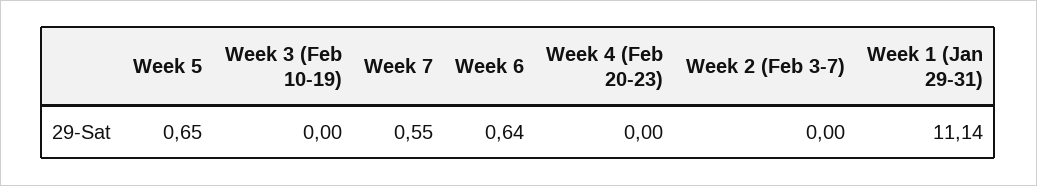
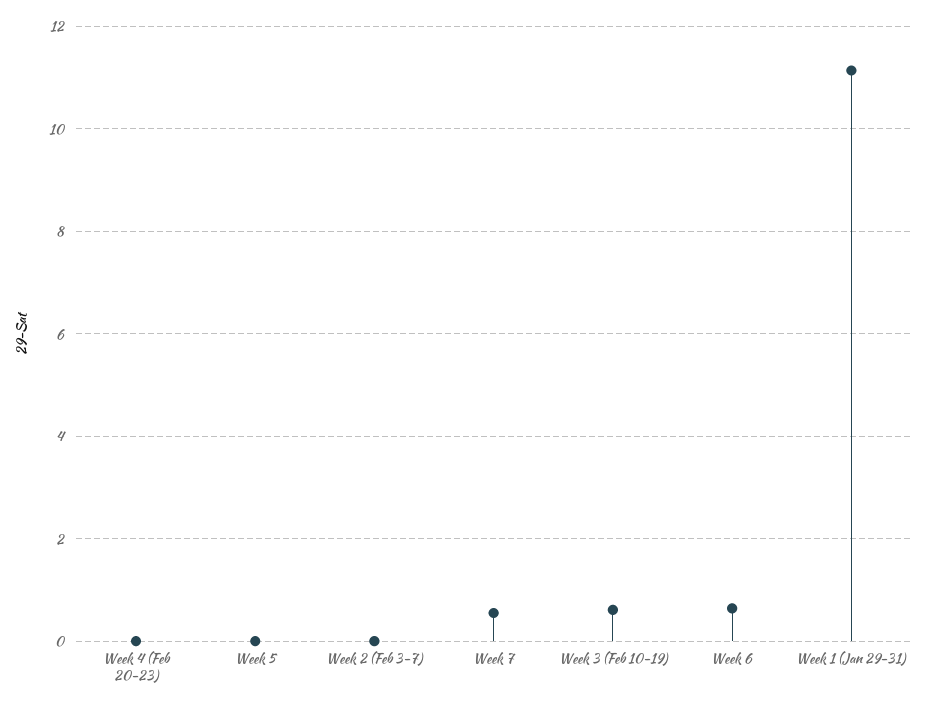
Week 5: 0.65 -> 0
Week 3 (Feb 10-19): 0 -> 0.6

